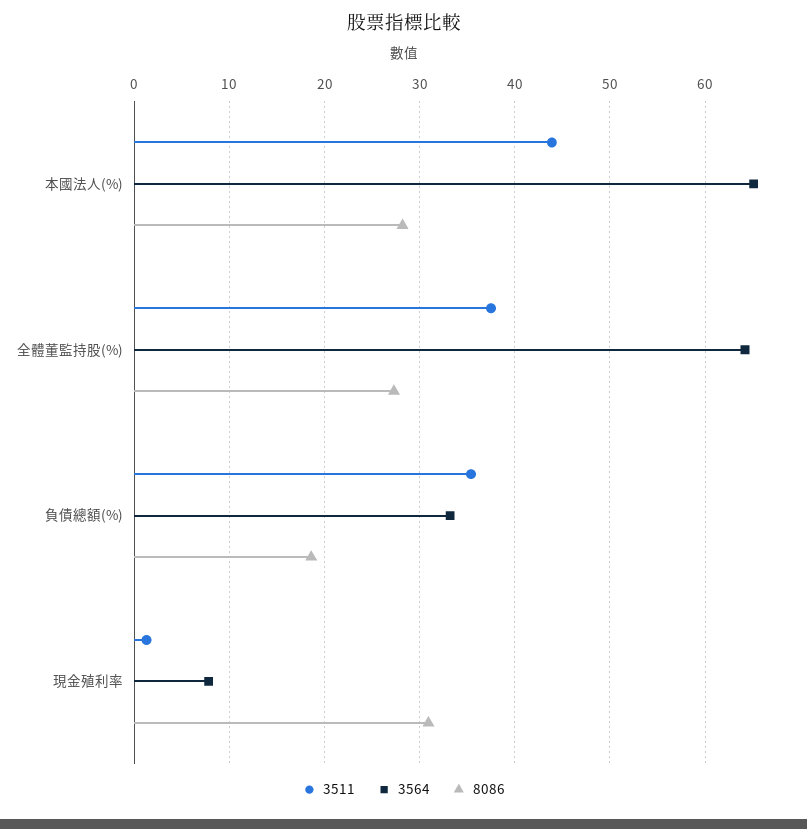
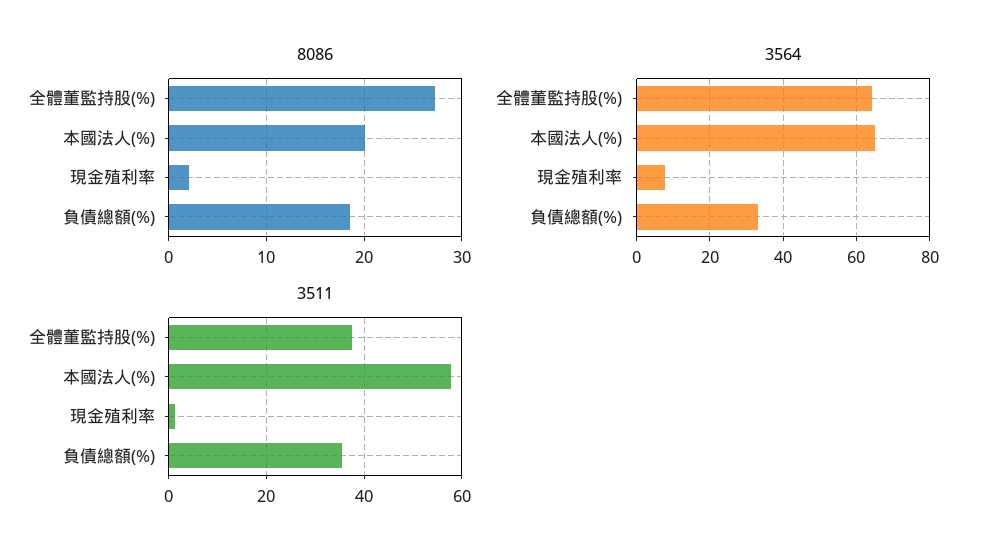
3511, 本國法人(%): 44 -> 58
8086, 本國法人(%): 28 -> 20
8086, 現金殖利率: 31 -> 2

